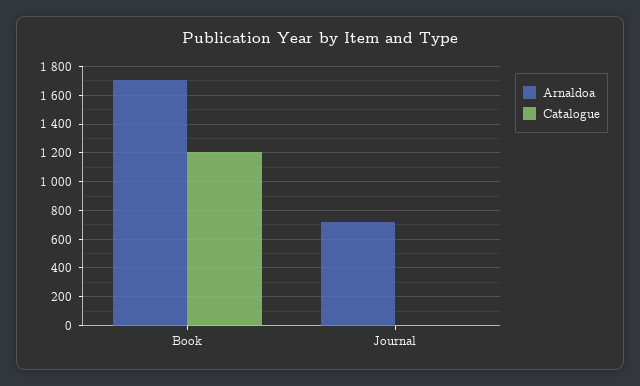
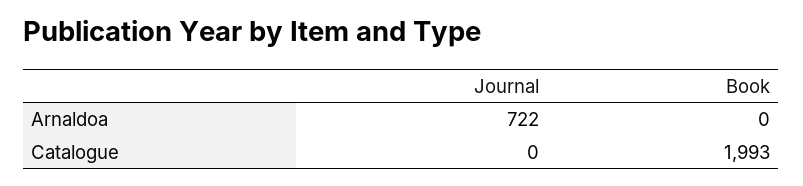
Arnaldoa, Book: 1700 -> 0
Catalogue, Book: 1200 -> 1993

